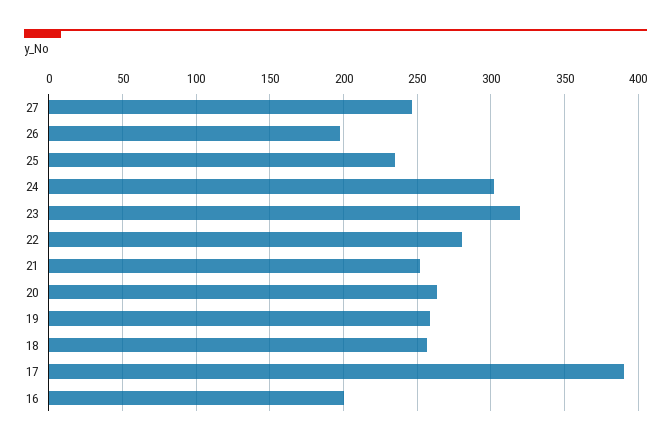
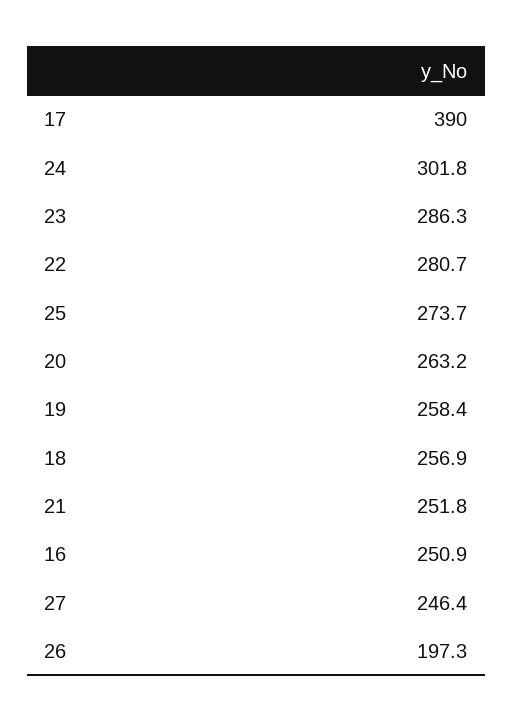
25: 235 -> 273.7
23: 320 -> 286.3
16: 200 -> 250.9

